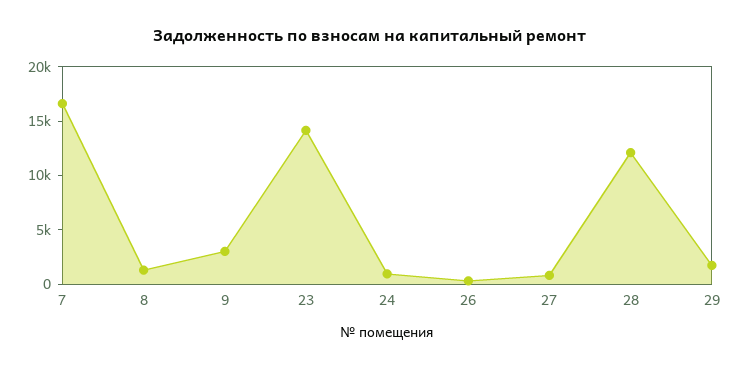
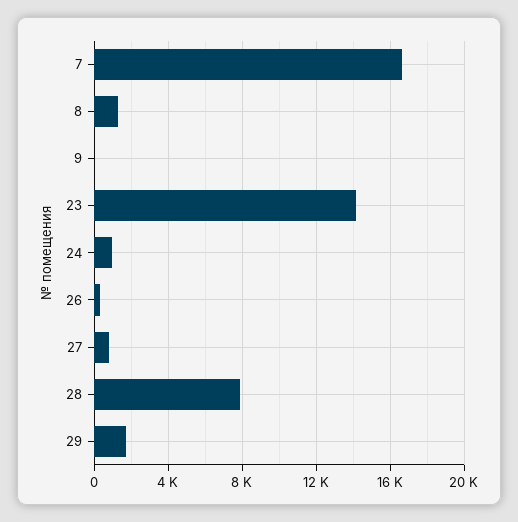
9: 3000 -> 0
28: 12000 -> 8000

